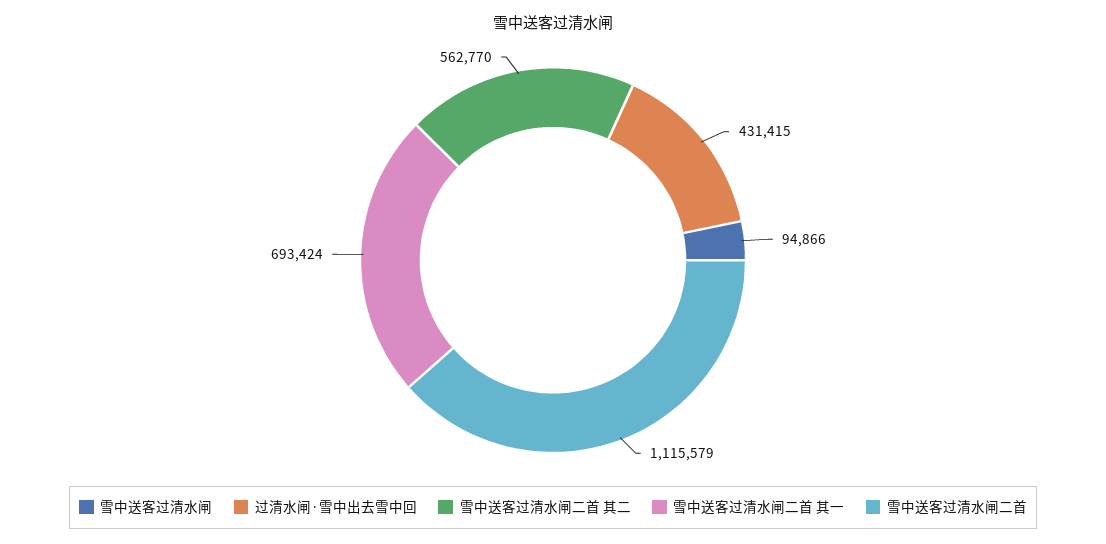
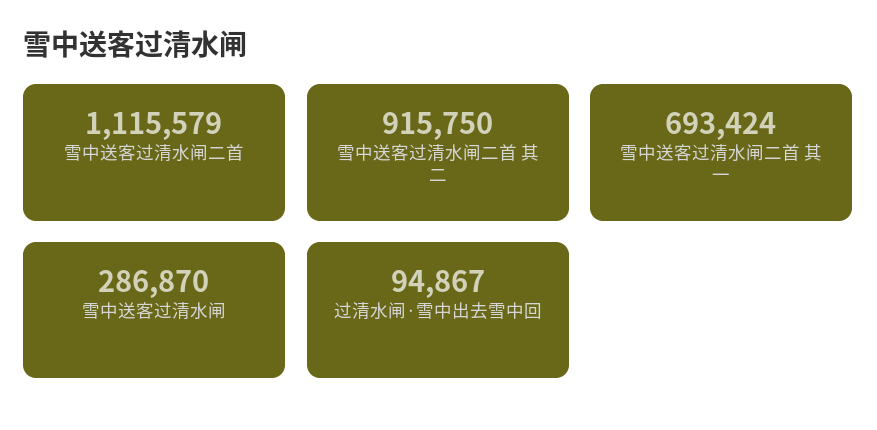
雪中送客过清水闸: 94866 -> 286870
过清水闸·雪中出去雪中回: 431415 -> 94867
雪中送客过清水闸二首 其二: 562770 -> 915750

